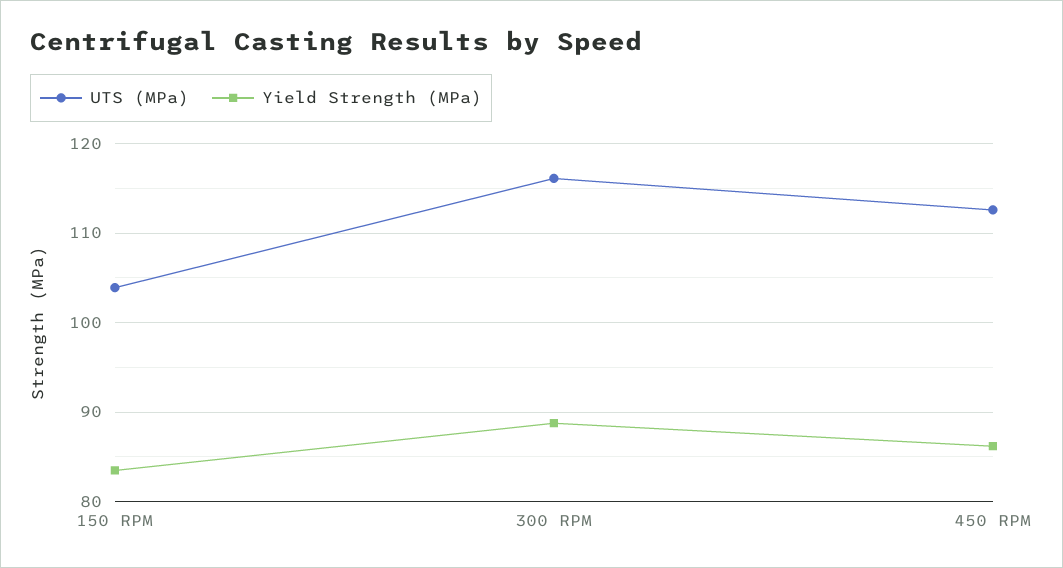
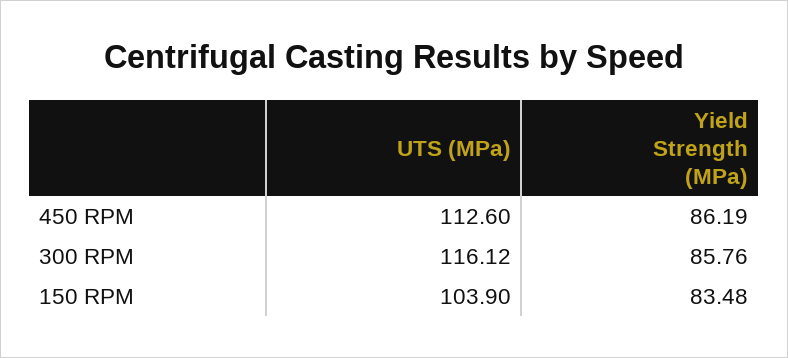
Yield Strength (MPa), 300 RPM: 89 -> 85.76

